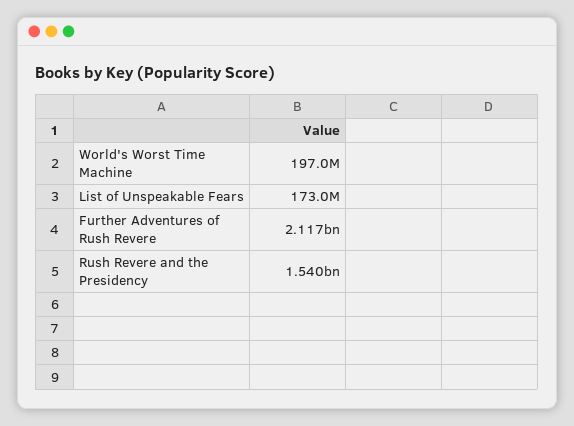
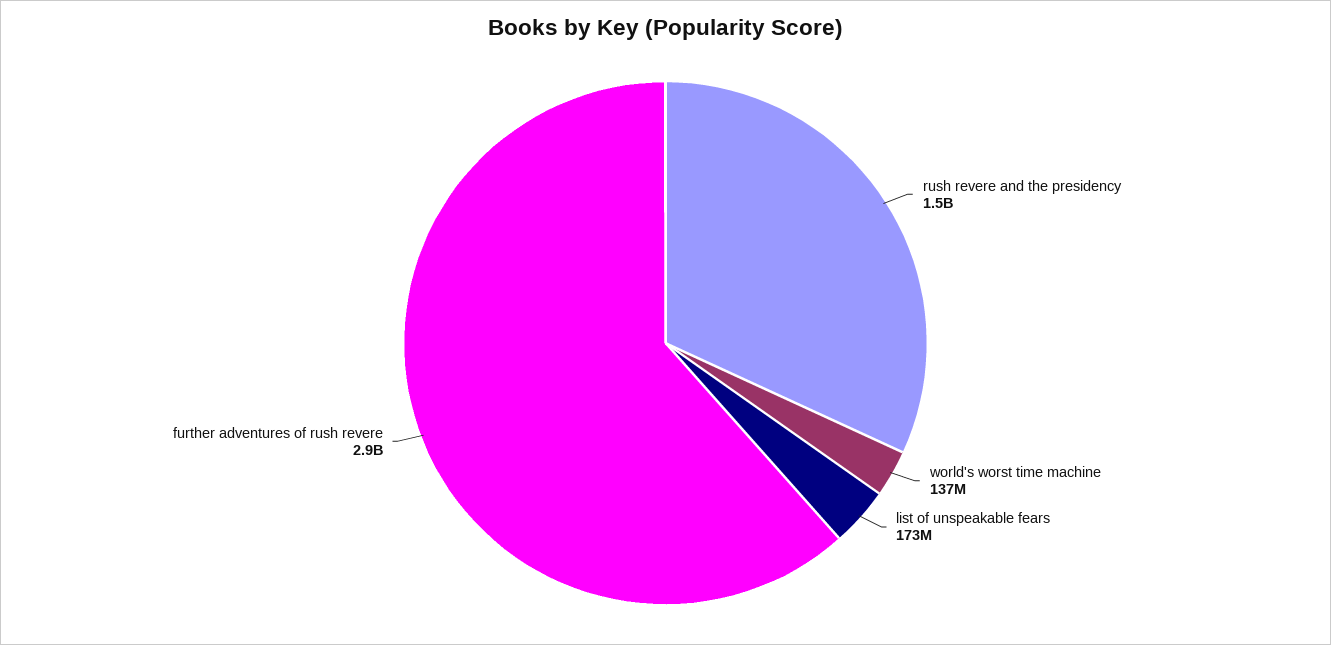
World's Worst Time Machine: 197000000 -> 137000000
Further Adventures of Rush Revere: 2117000000 -> 2900000000

